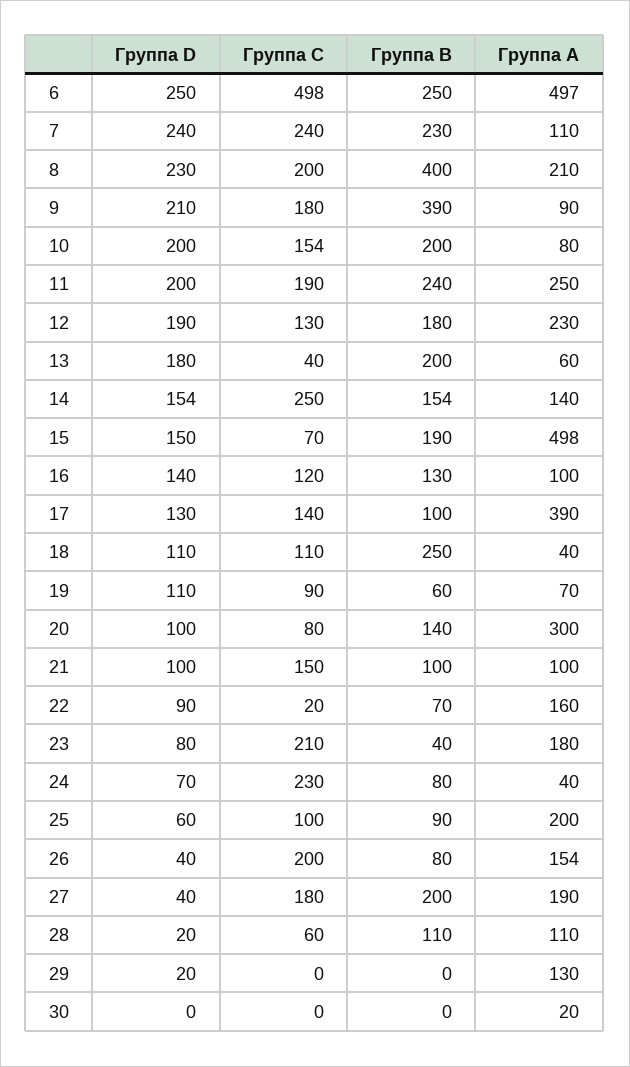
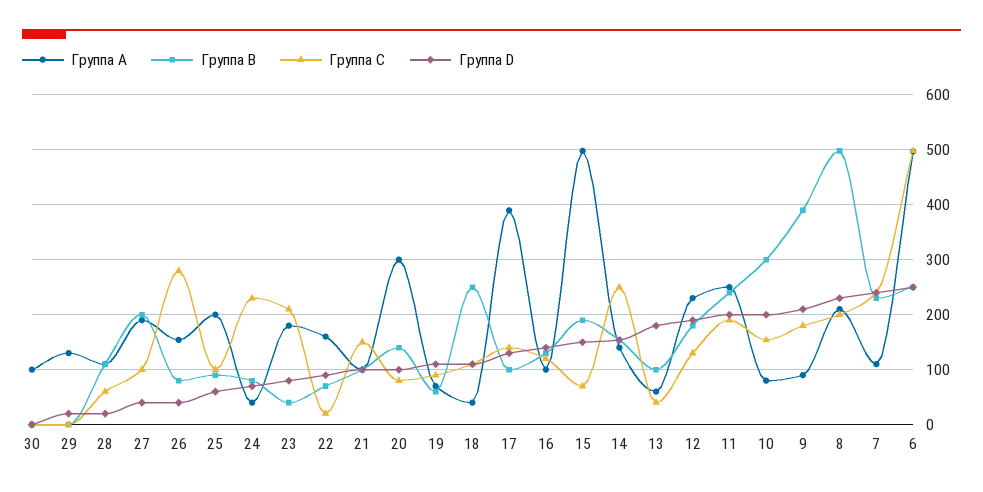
Группа B, 8: 400 -> 500
Группа B, 10: 200 -> 300
Группа B, 13: 200 -> 100
Группа C, 26: 200 -> 280
Группа C, 27: 180 -> 100
Группа A, 30: 20 -> 100

